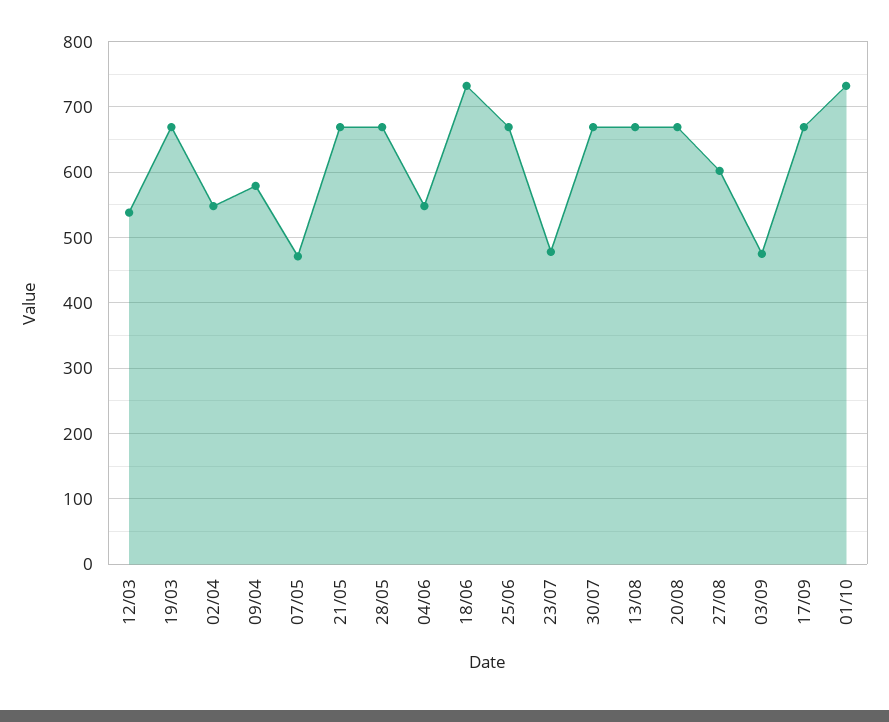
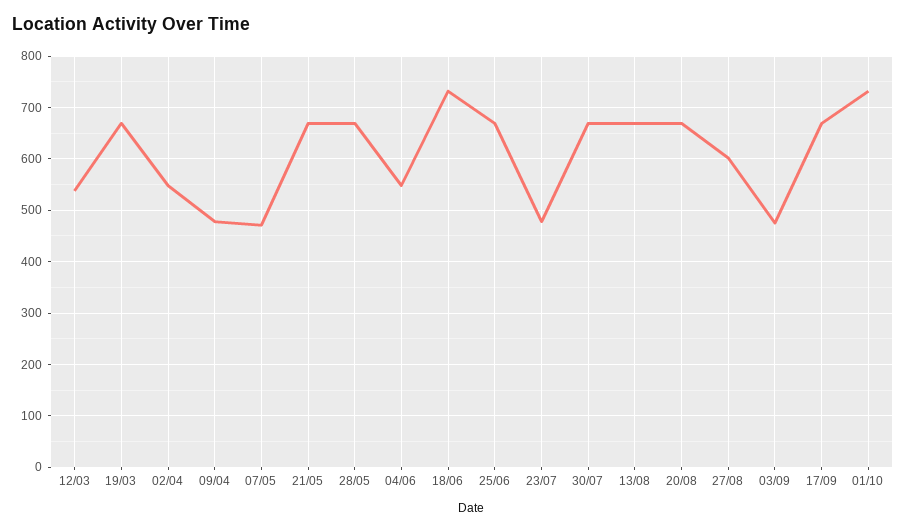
09/04: 580 -> 480

